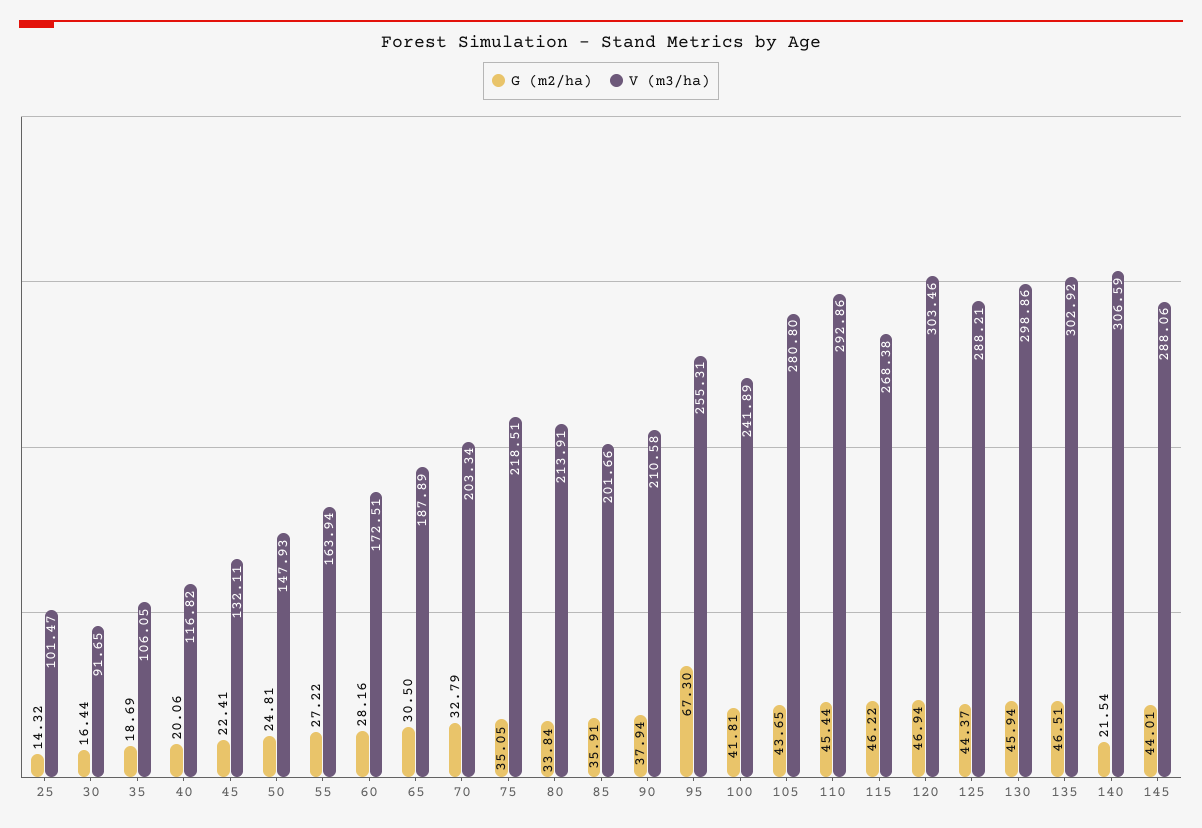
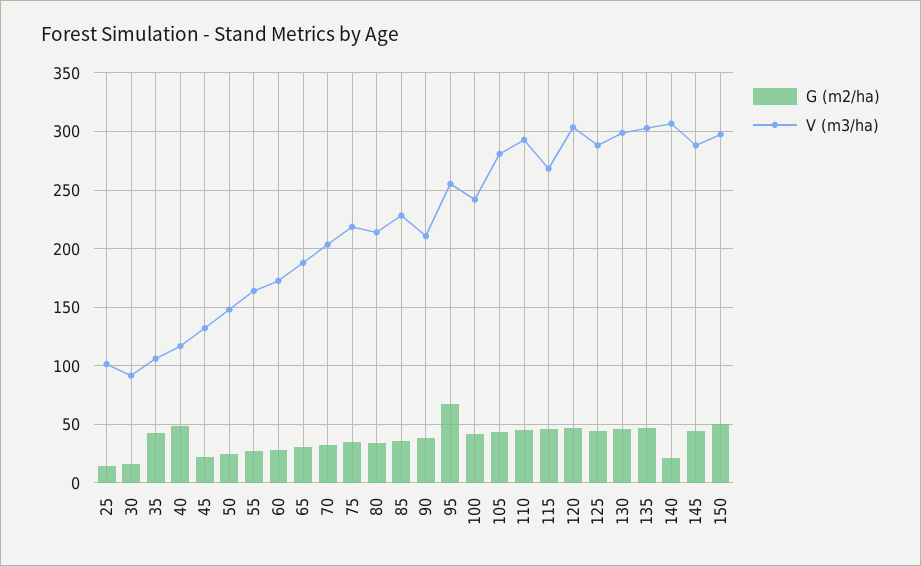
G (m2/ha), 35: 18.69 -> 40
G (m2/ha), 40: 20.06 -> 50
V (m3/ha), 85: 201.66 -> 230
G (m2/ha), 150: none -> 50
V (m3/ha), 150: none -> 300

